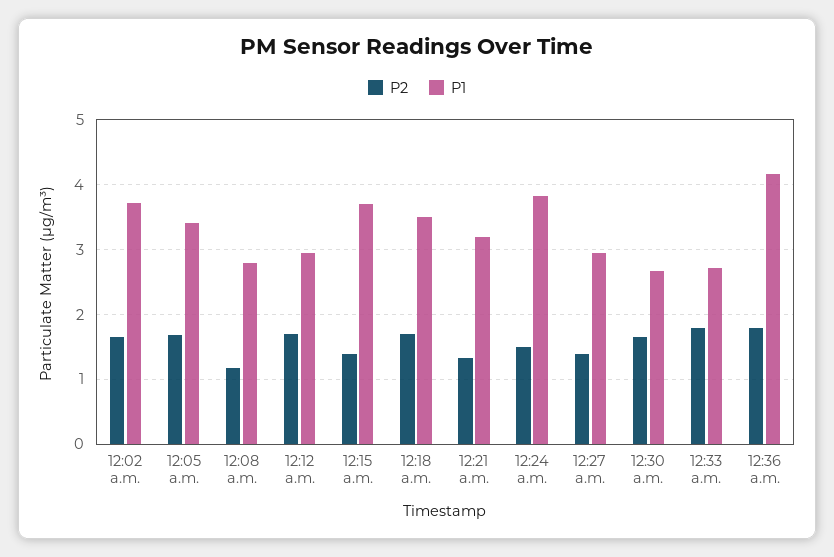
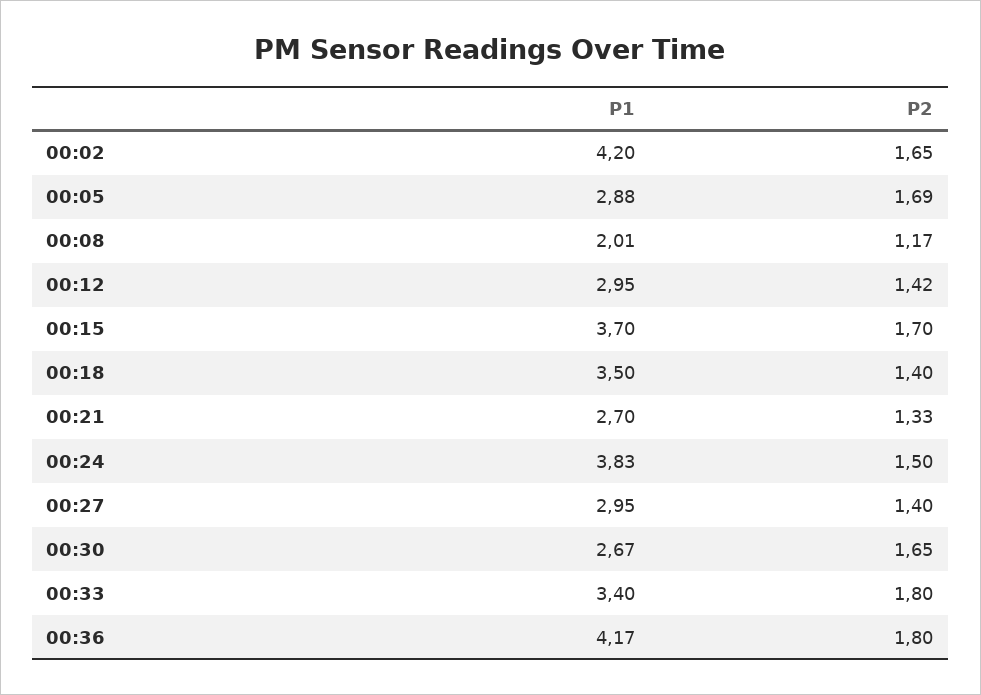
P1, 12:02 a.m.: 3.7 -> 4.2
P1, 12:05 a.m.: 3.4 -> 2.88
P1, 12:08 a.m.: 2.8 -> 2.01
P2, 12:12 a.m.: 1.7 -> 1.42
P2, 12:15 a.m.: 1.4 -> 1.7
P2, 12:18 a.m.: 1.7 -> 1.4
P1, 12:21 a.m.: 3.2 -> 2.7
P1, 12:33 a.m.: 2.7 -> 3.4

